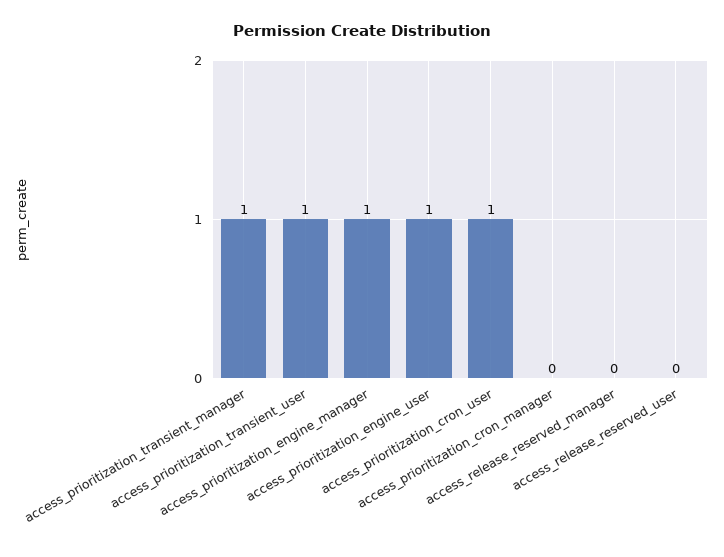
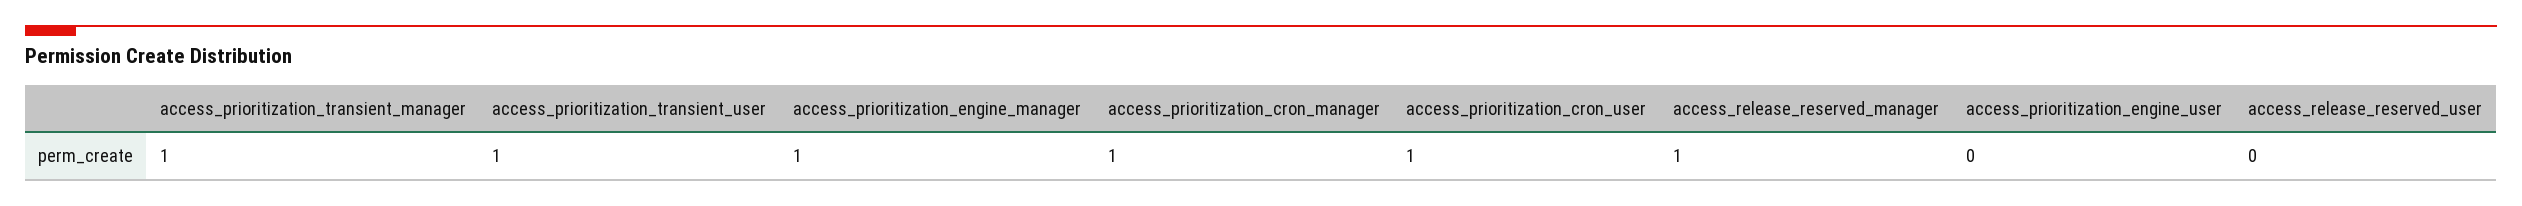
access_prioritization_engine_user: 1 -> 0
access_prioritization_cron_manager: 0 -> 1
access_release_reserved_manager: 0 -> 1

